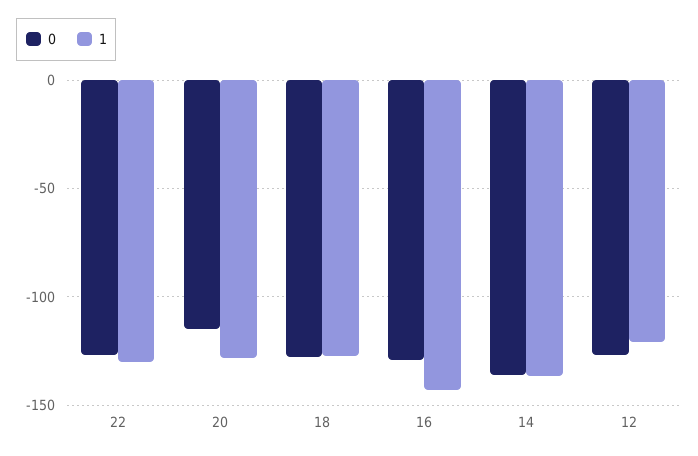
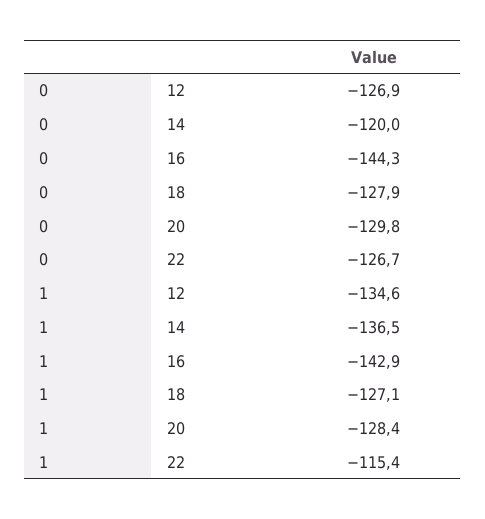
1, 22: -130 -> -115.4
0, 20: -115 -> -129.8
0, 16: -130 -> -144.3
0, 14: -135 -> -120
1, 12: -120 -> -134.6

